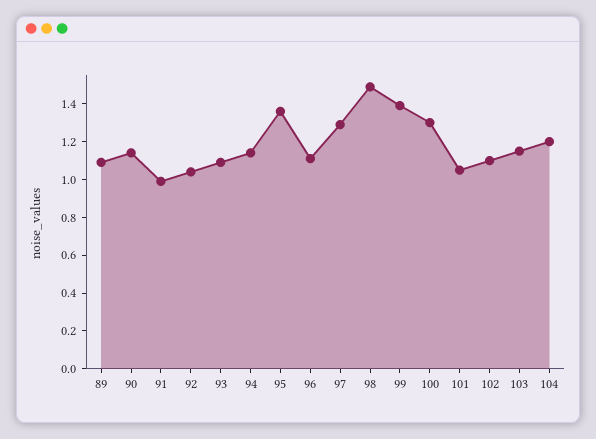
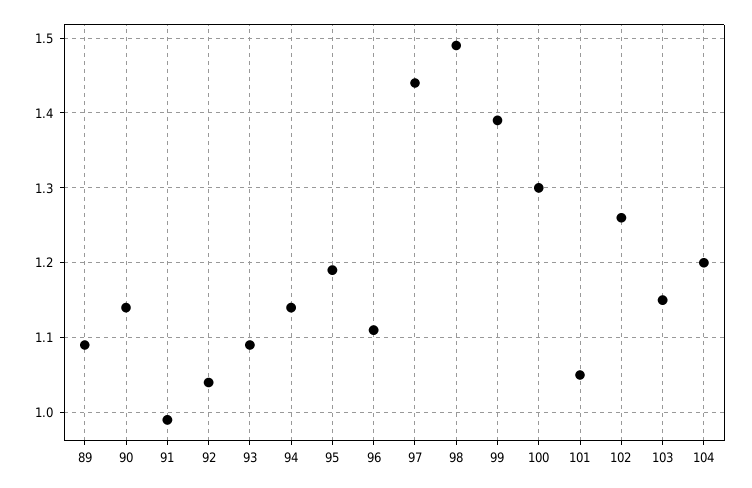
95: 1.35 -> 1.19
97: 1.3 -> 1.44
102: 1.1 -> 1.26

